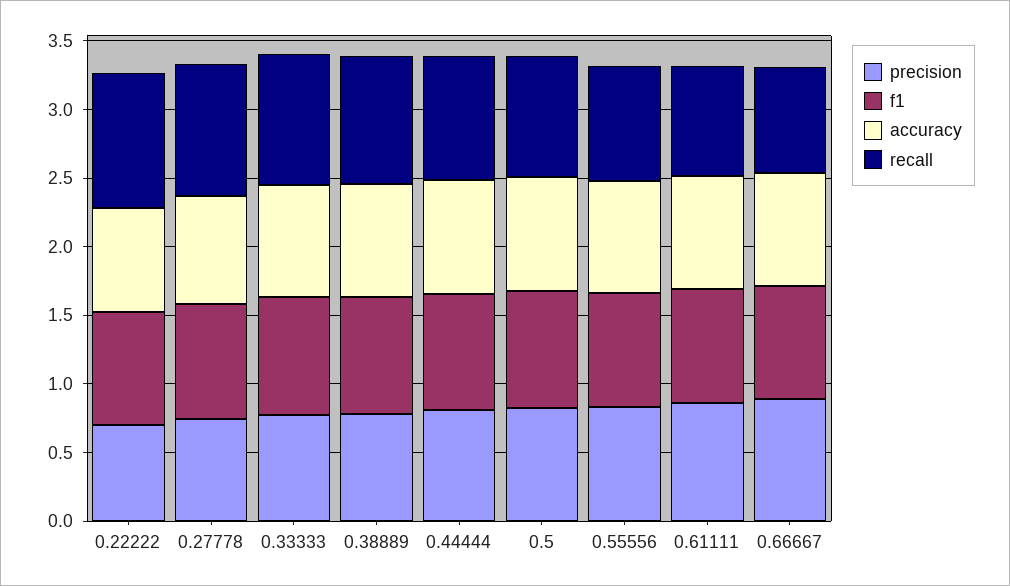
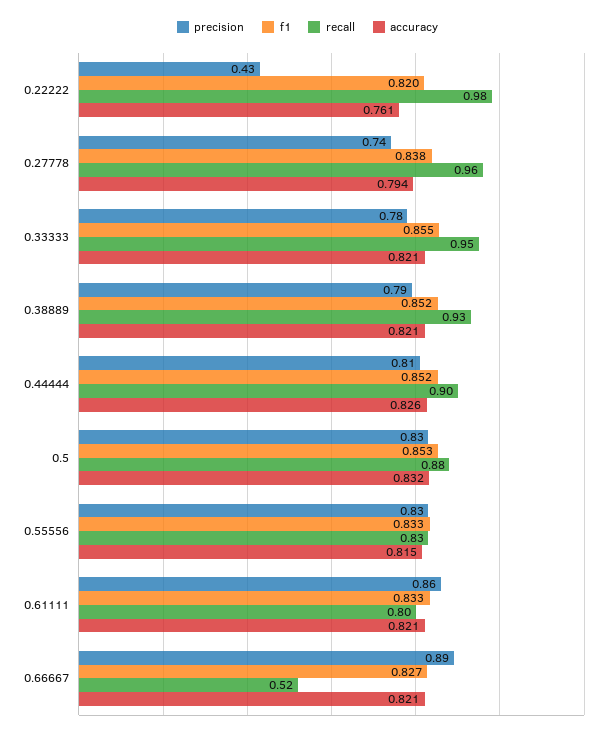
precision, 0.22222: 0.7 -> 0.43
recall, 0.66667: 0.8 -> 0.52

